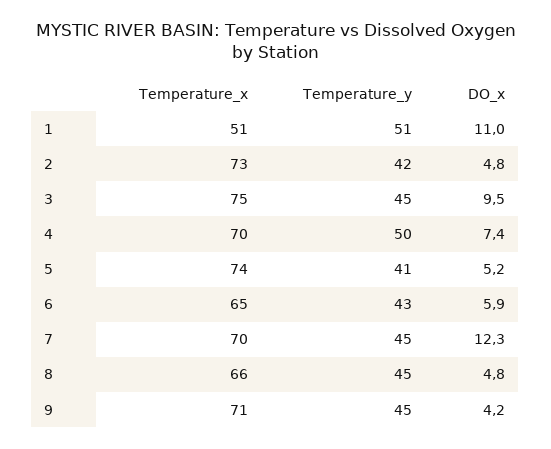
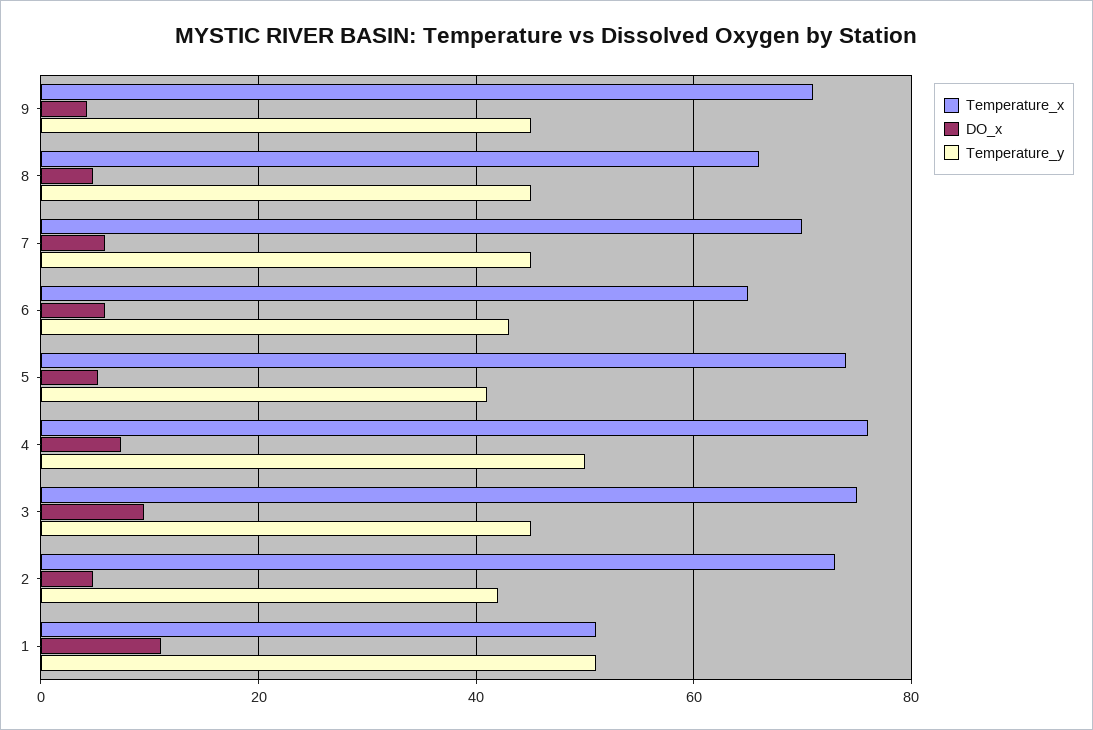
Temperature_x, 4: 70 -> 76
DO_x, 7: 12.3 -> 6

